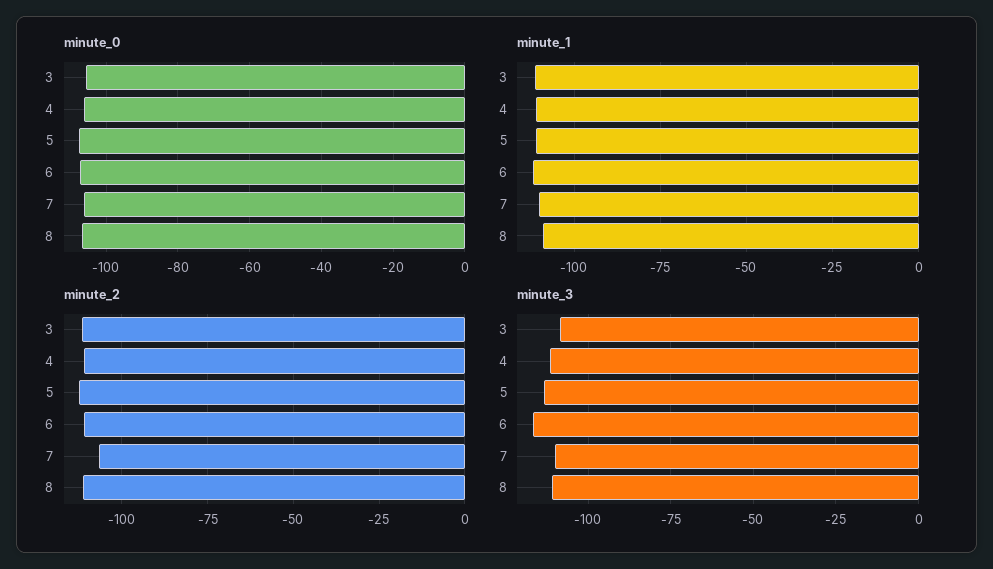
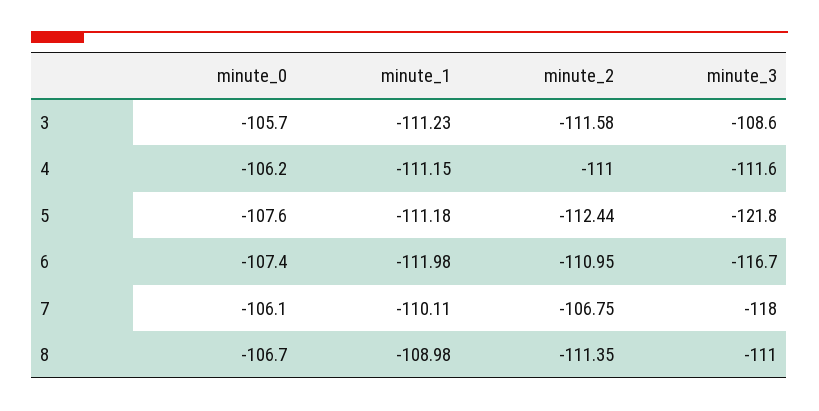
minute_3, 5: -112.5 -> -121.8
minute_3, 7: -110 -> -118

